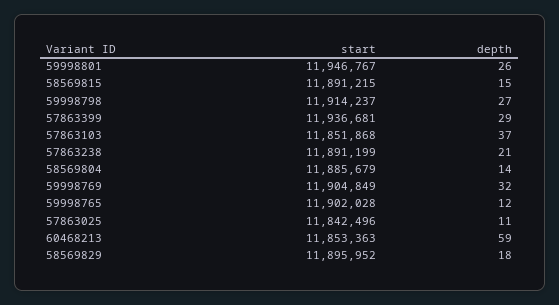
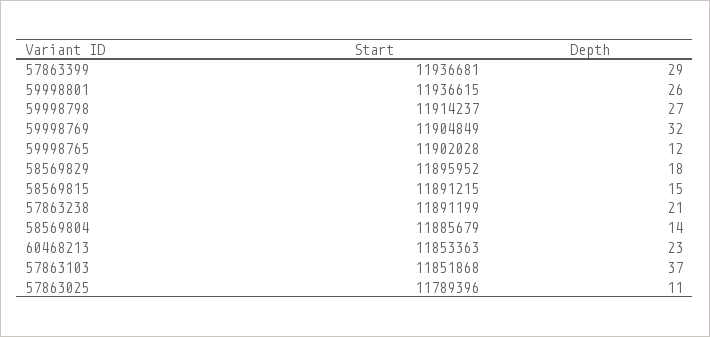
start, 59998801: 11946767 -> 11936615
start, 57863025: 11842496 -> 11789396
depth, 60468213: 59 -> 23

